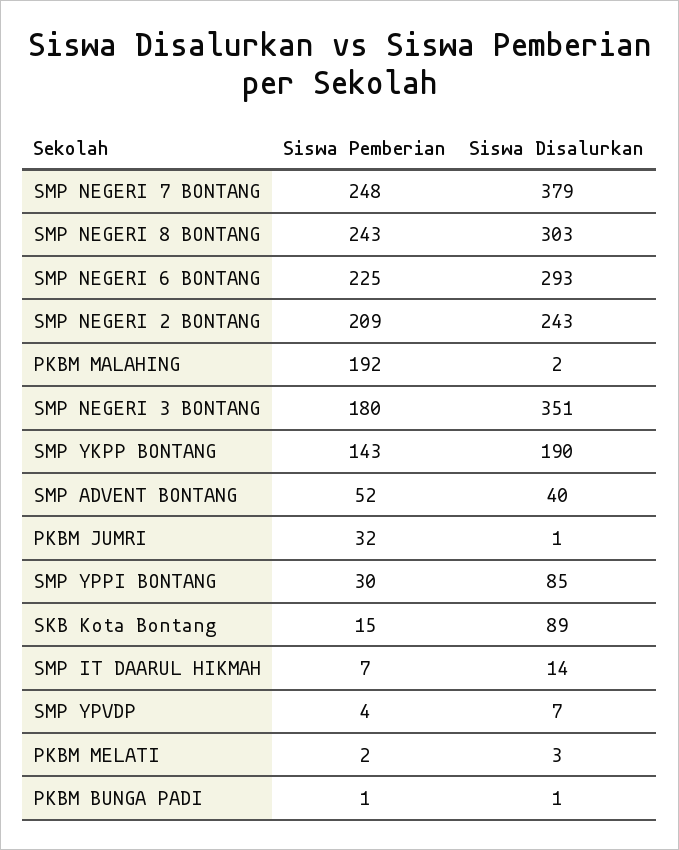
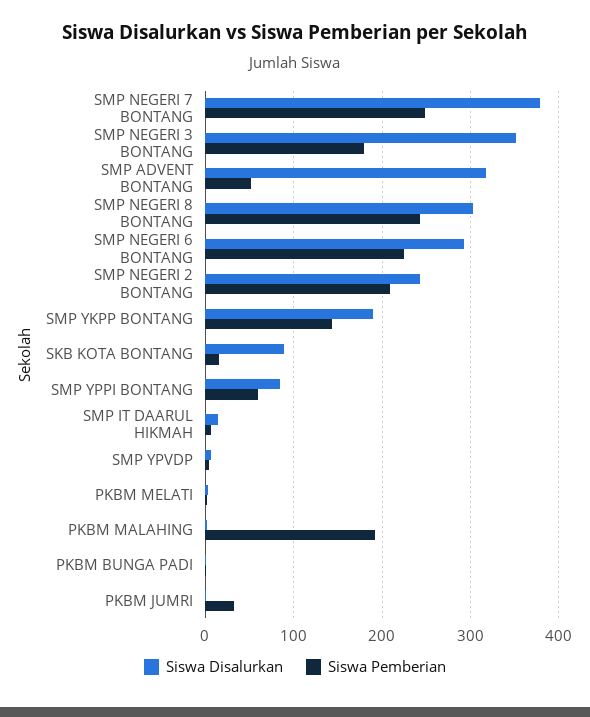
Siswa Disalurkan, SMP ADVENT BONTANG: 40 -> 320
Siswa Pemberian, SMP YPPI BONTANG: 30 -> 60

